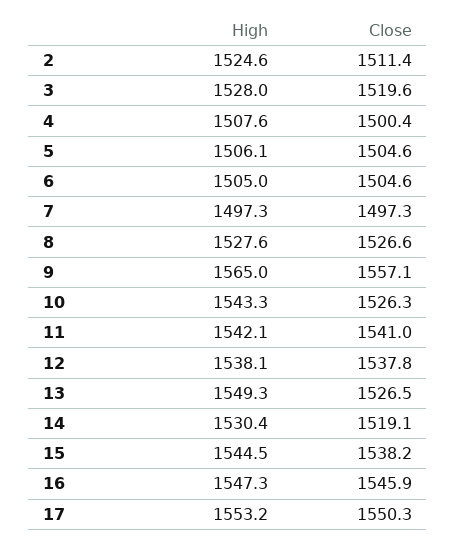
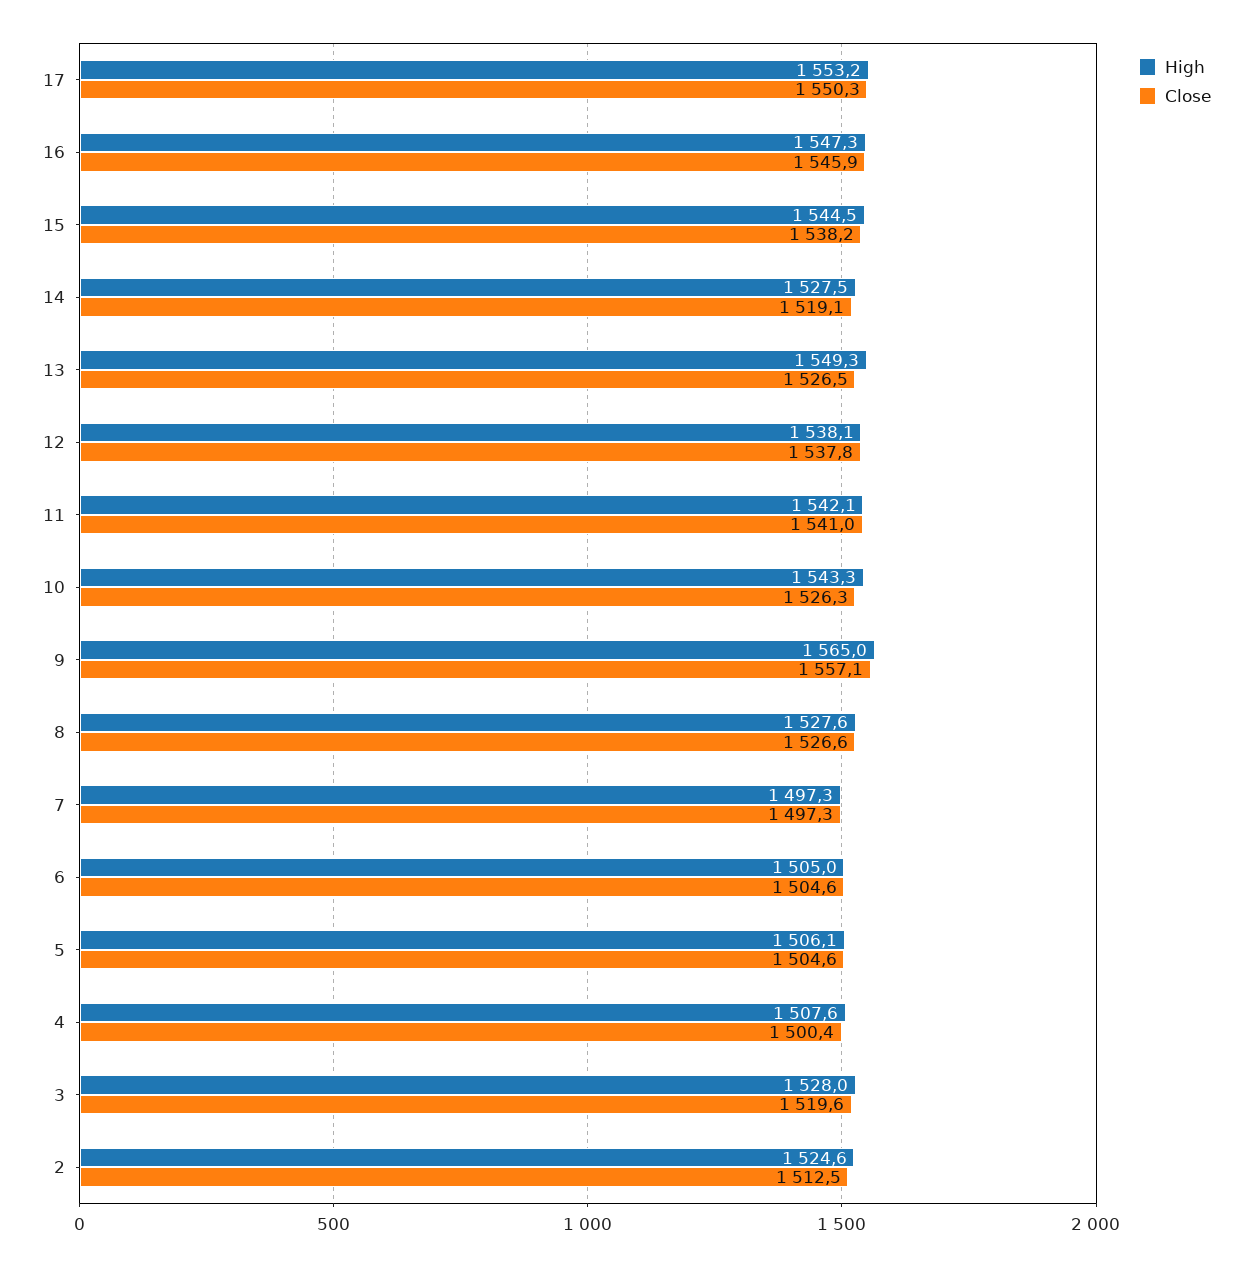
Close, 2: 1511.4 -> 1512.5
High, 14: 1530.4 -> 1527.5

